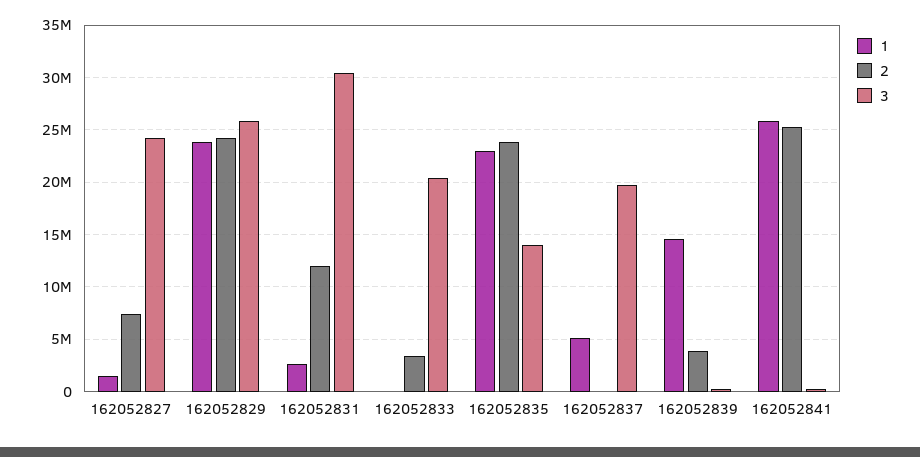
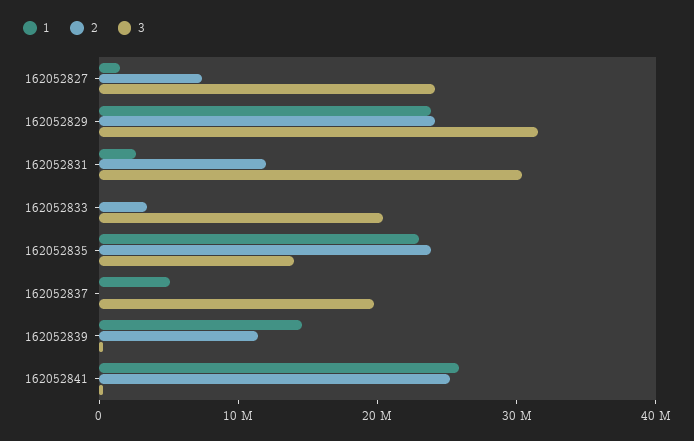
3, 162052829: 26000000 -> 32000000
2, 162052839: 4000000 -> 12000000

